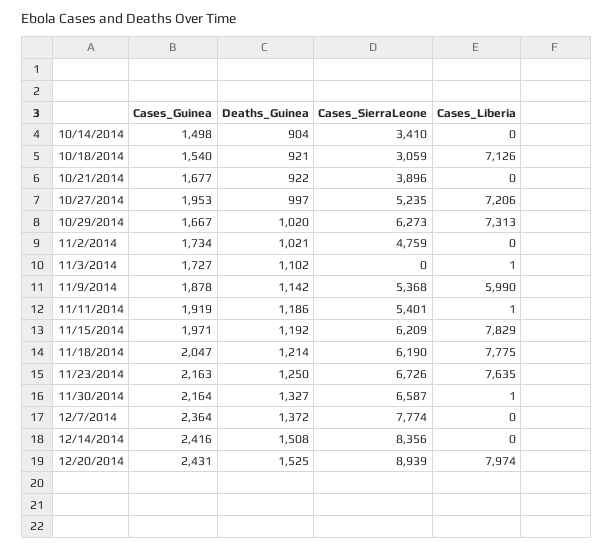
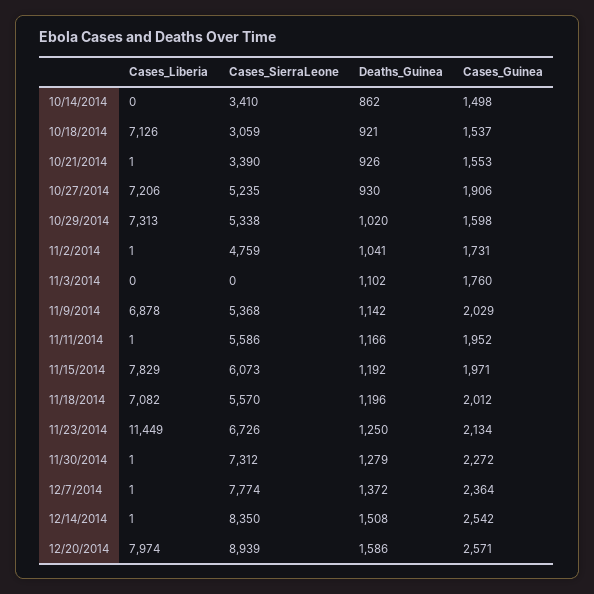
Deaths_Guinea, 10/14/2014: 904 -> 862
Cases_Guinea, 10/18/2014: 1540 -> 1537
Cases_Guinea, 10/21/2014: 1677 -> 1553
Deaths_Guinea, 10/21/2014: 922 -> 926
Cases_SierraLeone, 10/21/2014: 3896 -> 3390
Cases_Liberia, 10/21/2014: 0 -> 1
Cases_Guinea, 10/27/2014: 1953 -> 1906
Deaths_Guinea, 10/27/2014: 997 -> 930
Cases_Guinea, 10/29/2014: 1667 -> 1598
Cases_SierraLeone, 10/29/2014: 6273 -> 5338
Cases_Guinea, 11/2/2014: 1734 -> 1731
Deaths_Guinea, 11/2/2014: 1021 -> 1041
Cases_Liberia, 11/2/2014: 0 -> 1
Cases_Guinea, 11/3/2014: 1727 -> 1760
Cases_Liberia, 11/3/2014: 1 -> 0
Cases_Guinea, 11/9/2014: 1878 -> 2029
Cases_Liberia, 11/9/2014: 5990 -> 6878
Cases_Guinea, 11/11/2014: 1919 -> 1952
Deaths_Guinea, 11/11/2014: 1186 -> 1166
Cases_SierraLeone, 11/11/2014: 5401 -> 5586
Cases_SierraLeone, 11/15/2014: 6209 -> 6073
Cases_Guinea, 11/18/2014: 2047 -> 2012
Deaths_Guinea, 11/18/2014: 1214 -> 1196
Cases_SierraLeone, 11/18/2014: 6190 -> 5570
Cases_Liberia, 11/18/2014: 7775 -> 7082
Cases_Guinea, 11/23/2014: 2163 -> 2134
Cases_Liberia, 11/23/2014: 7635 -> 11449
Cases_Guinea, 11/30/2014: 2164 -> 2272
Deaths_Guinea, 11/30/2014: 1327 -> 1279
Cases_SierraLeone, 11/30/2014: 6587 -> 7312
Cases_Liberia, 12/7/2014: 0 -> 1
Cases_Guinea, 12/14/2014: 2416 -> 2542
Cases_SierraLeone, 12/14/2014: 8356 -> 8350
Cases_Liberia, 12/14/2014: 0 -> 1
Cases_Guinea, 12/20/2014: 2431 -> 2571
Deaths_Guinea, 12/20/2014: 1525 -> 1586

